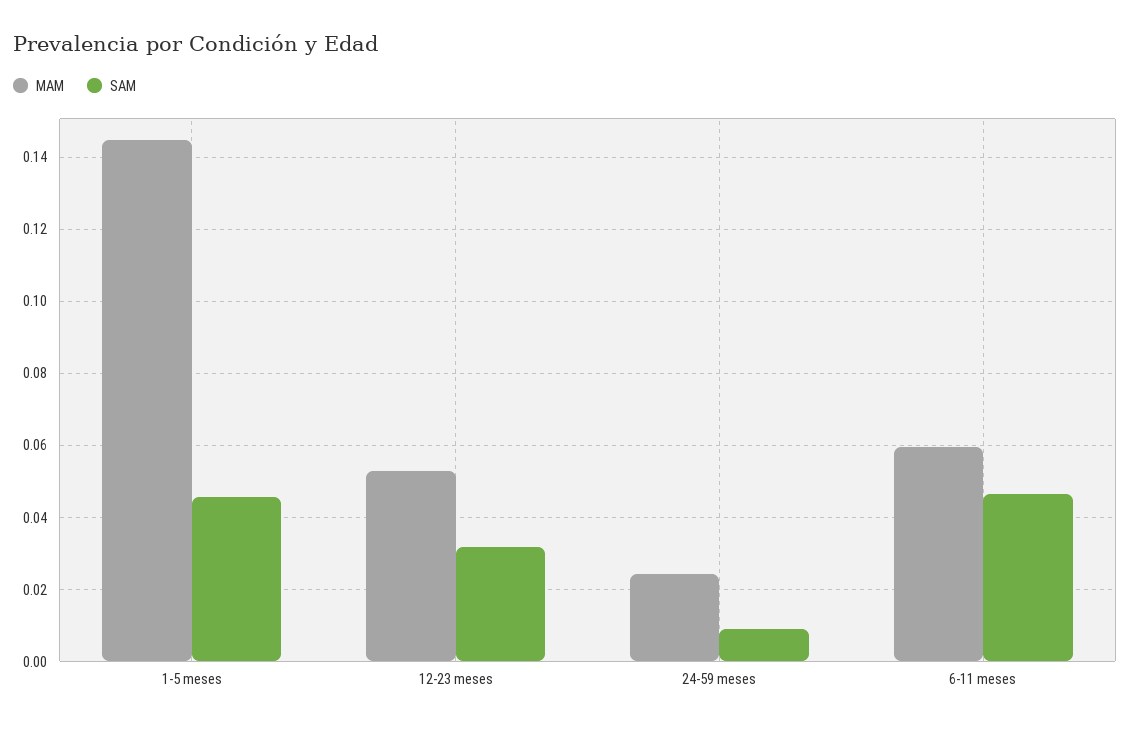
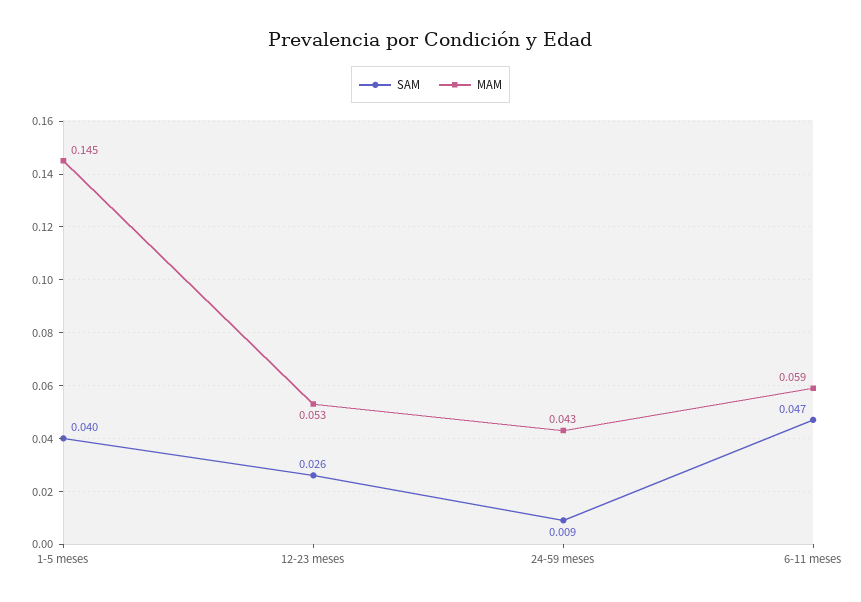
SAM, 1-5 meses: 0.046 -> 0.04
SAM, 12-23 meses: 0.032 -> 0.026
MAM, 24-59 meses: 0.024 -> 0.043

